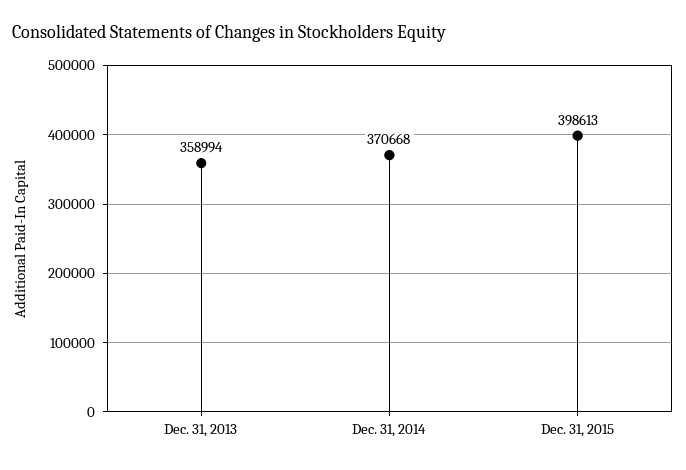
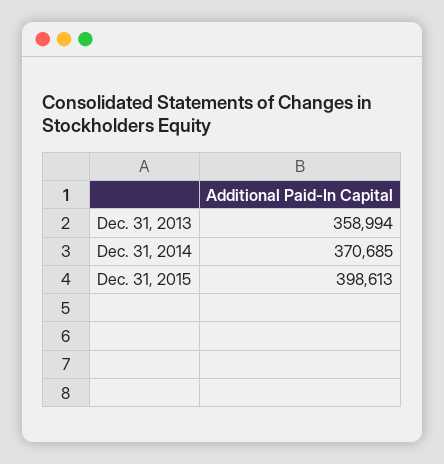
Dec. 31, 2014: 370668 -> 370685

